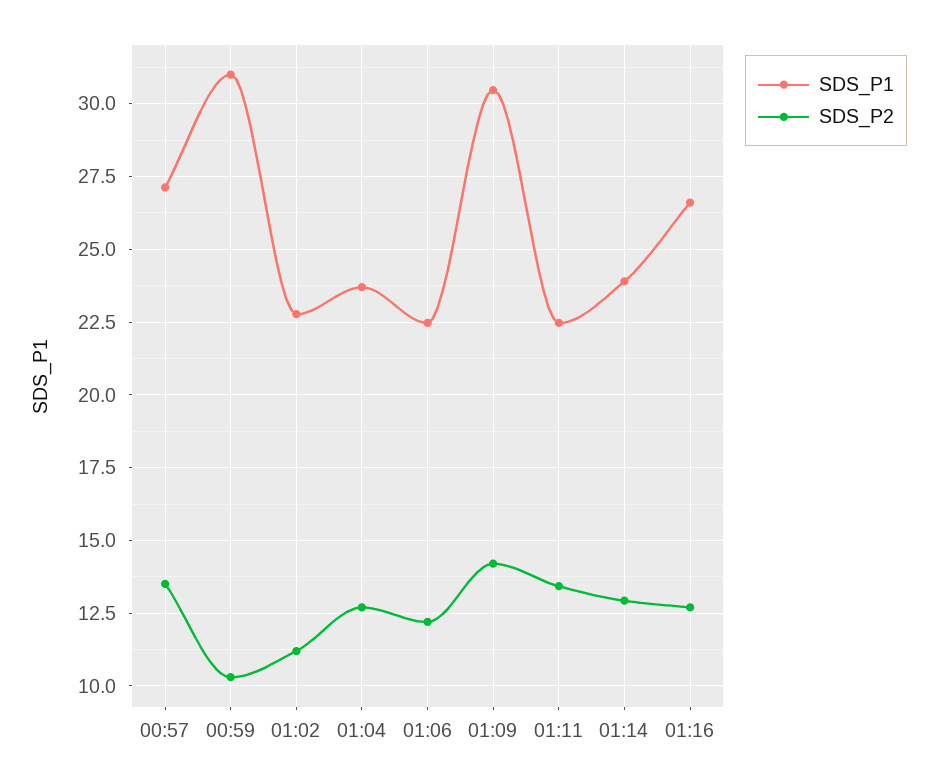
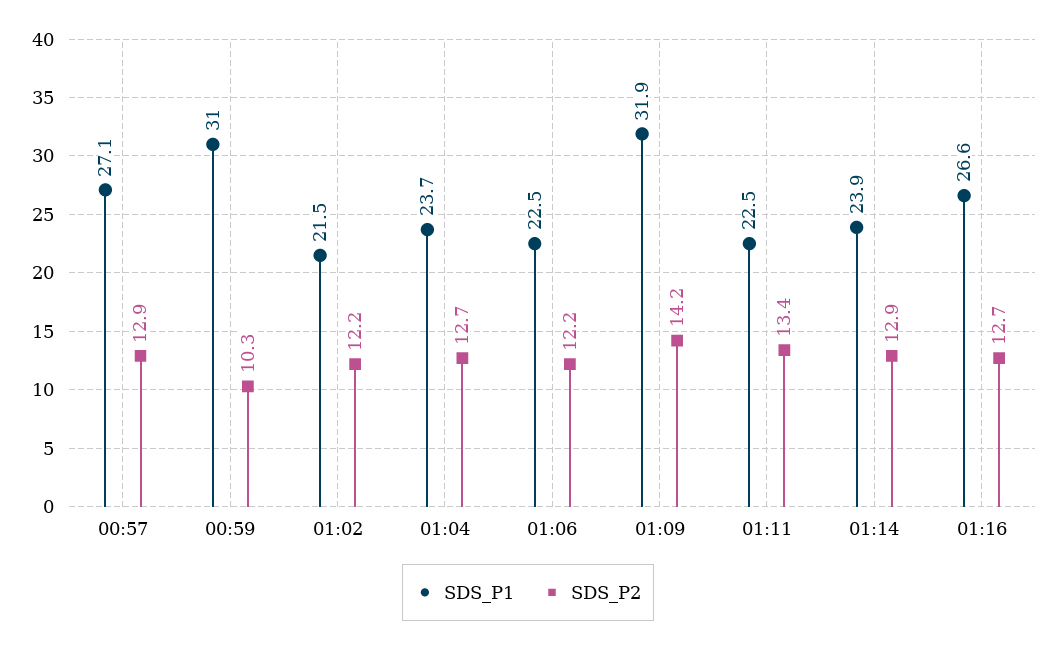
SDS_P2, 00:57: 13.5 -> 12.9
SDS_P1, 01:02: 22.75 -> 21.5
SDS_P2, 01:02: 11.25 -> 12.2
SDS_P1, 01:09: 30.5 -> 31.9

